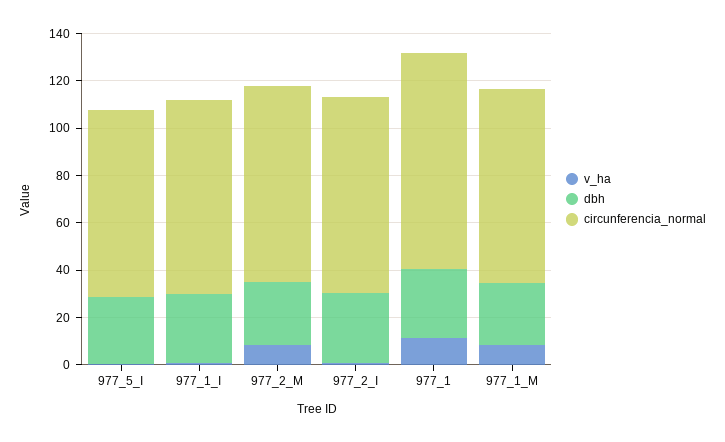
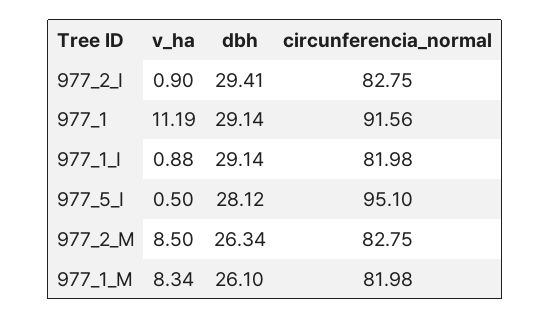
circunferencia_normal, 977_5_I: 80 -> 95.1

